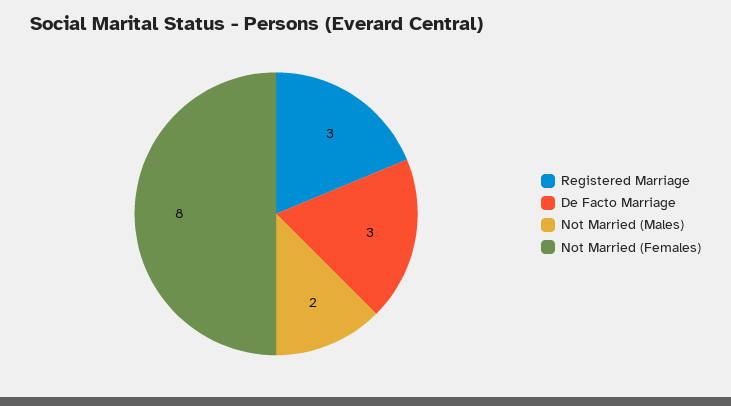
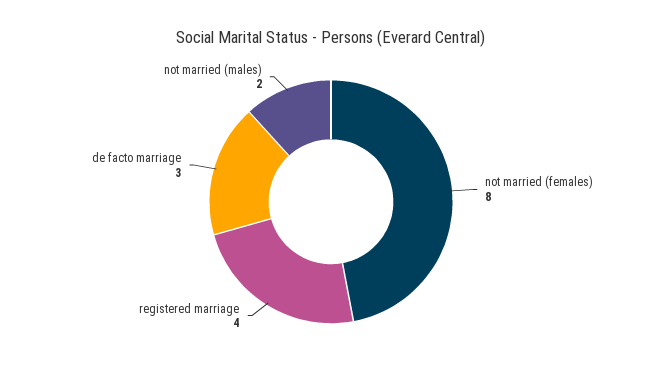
Registered Marriage: 3 -> 4

